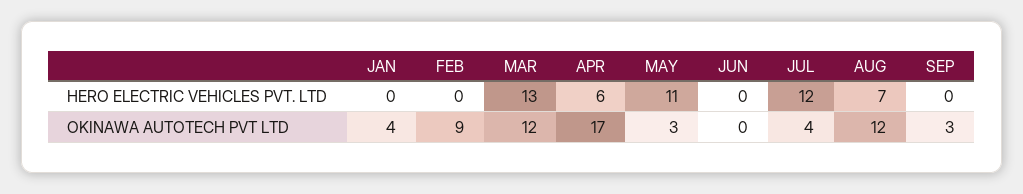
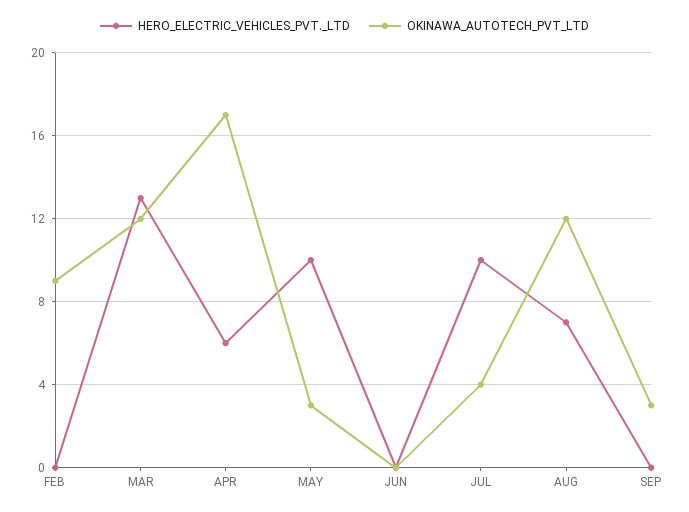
HERO ELECTRIC VEHICLES PVT. LTD, JAN: 0 -> none
HERO ELECTRIC VEHICLES PVT. LTD, MAY: 11 -> 10
HERO ELECTRIC VEHICLES PVT. LTD, JUL: 12 -> 10
OKINAWA AUTOTECH PVT LTD, JAN: 4 -> none

